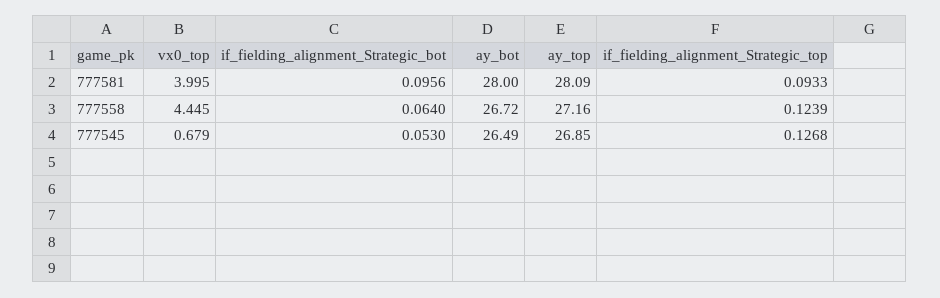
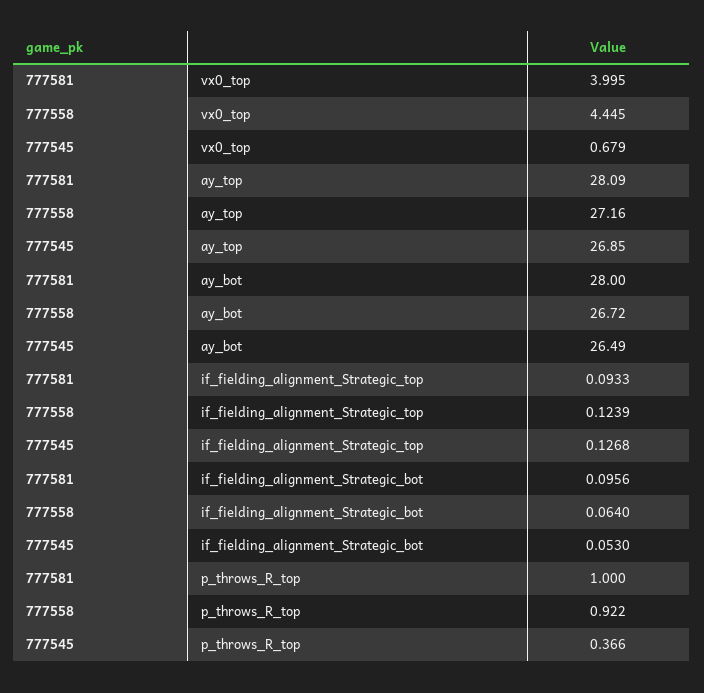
p_throws_R_top, 777581: none -> 1
p_throws_R_top, 777558: none -> 0.922
p_throws_R_top, 777545: none -> 0.366

